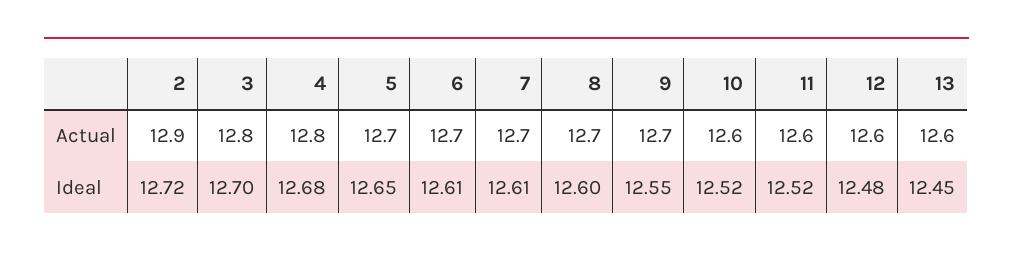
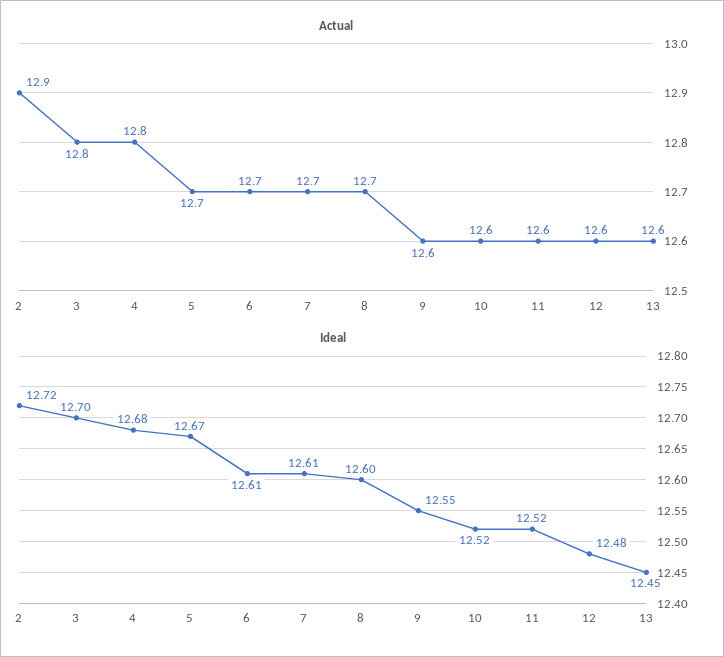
Actual, 9: 12.7 -> 12.6
Ideal, 5: 12.65 -> 12.67

